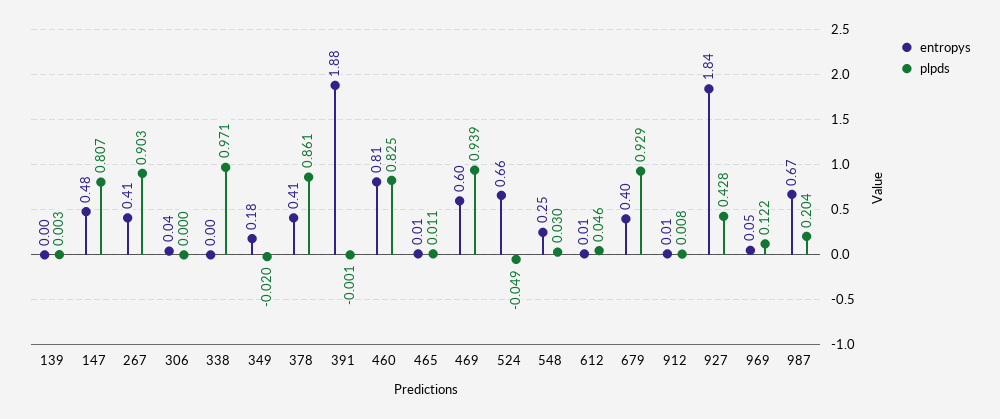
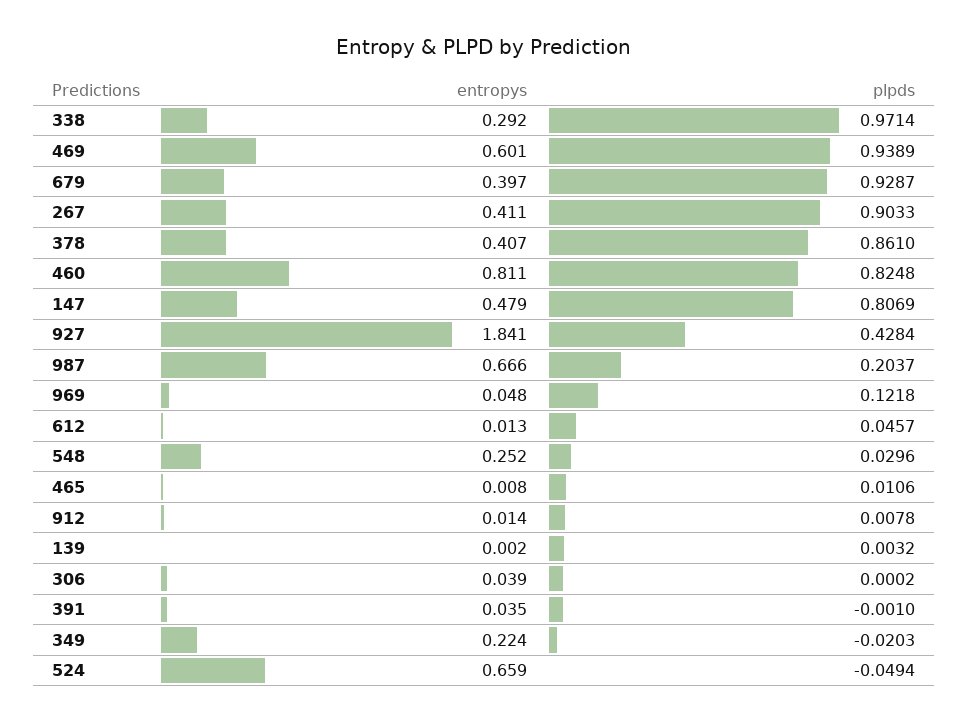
entropys, 338: 0 -> 0.292
entropys, 349: 0.18 -> 0.224
entropys, 391: 1.88 -> 0.035

